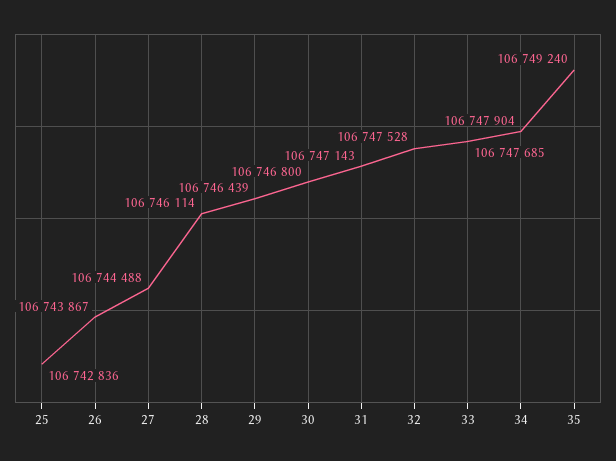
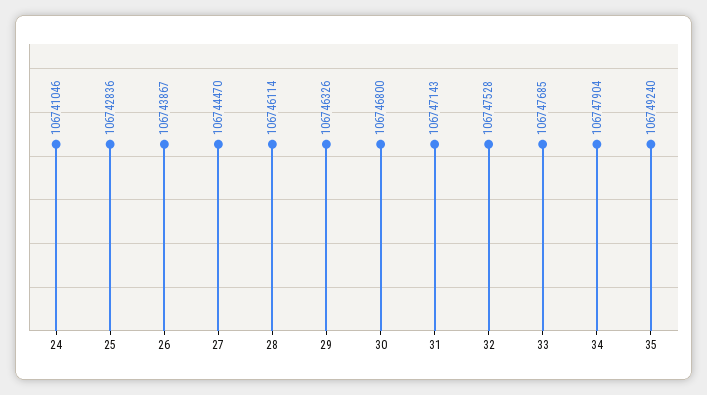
27: 106744488 -> 106744470
29: 106746439 -> 106746326
24: none -> 106741046

